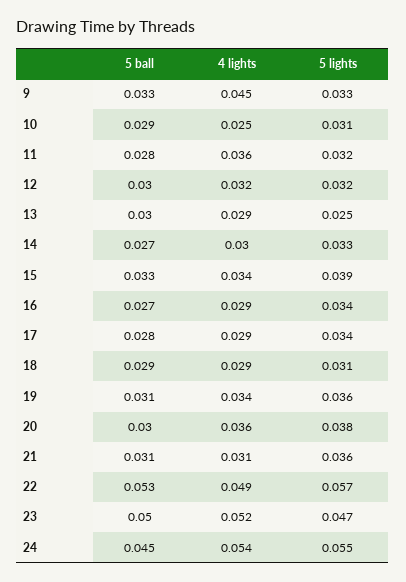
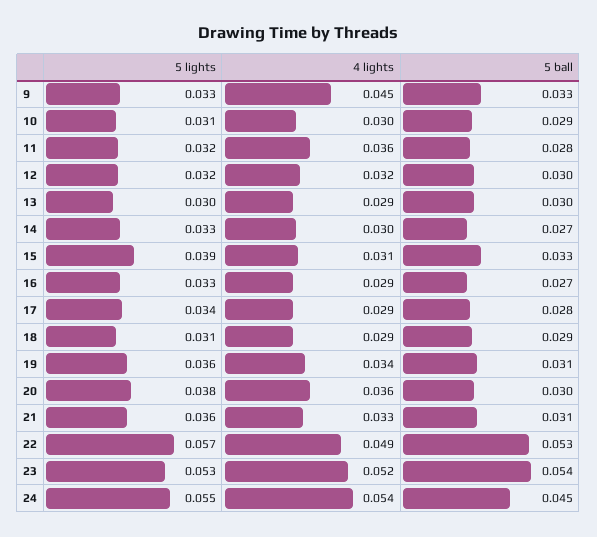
4 lights, 10: 0.025 -> 0.03
5 lights, 13: 0.025 -> 0.03
4 lights, 15: 0.034 -> 0.031
5 lights, 16: 0.034 -> 0.033
4 lights, 21: 0.031 -> 0.033
5 ball, 23: 0.05 -> 0.054
5 lights, 23: 0.047 -> 0.053

